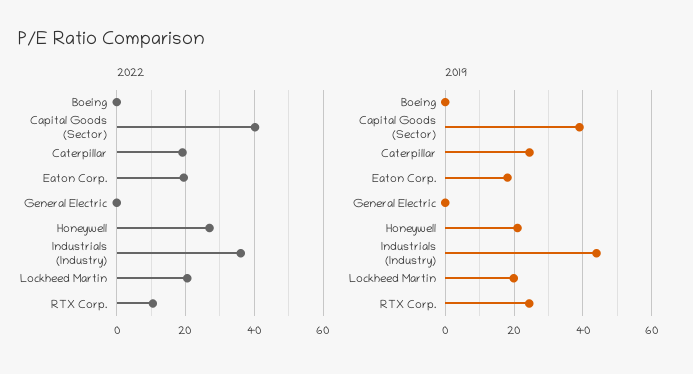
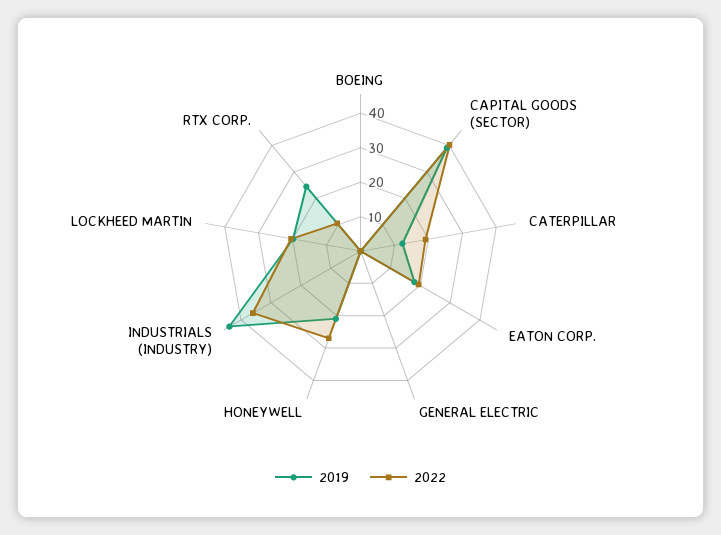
2019, Caterpillar: 24 -> 12.5

